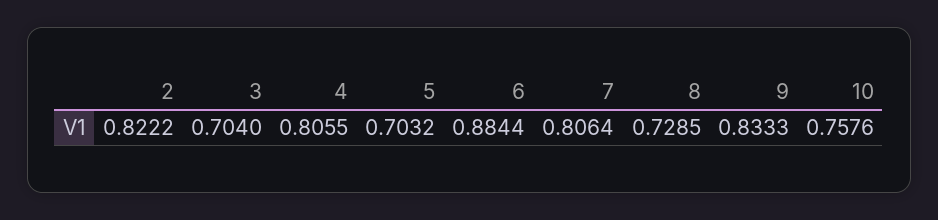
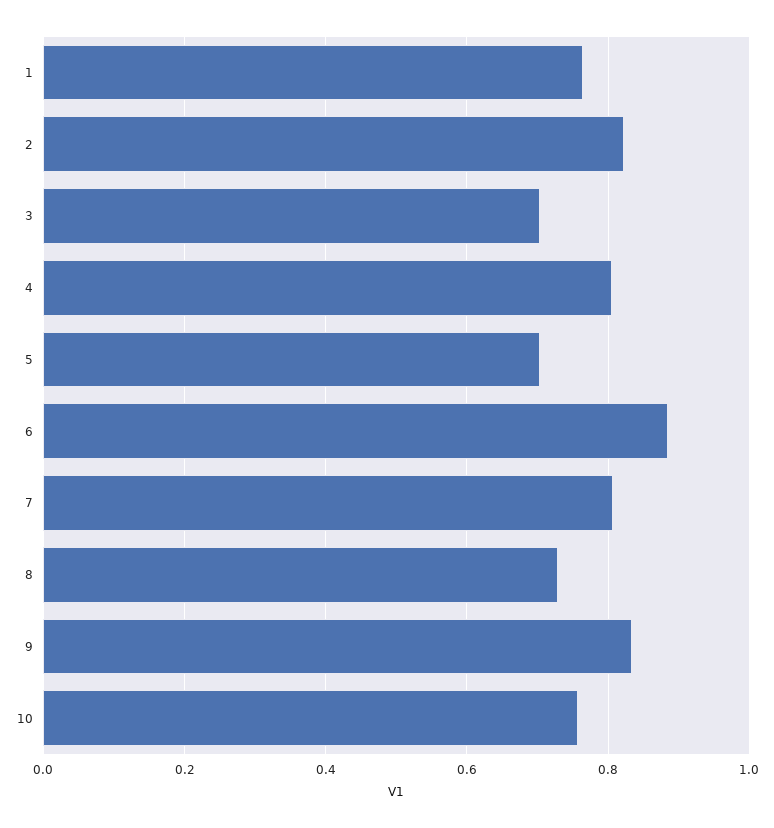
1: none -> 0.76

